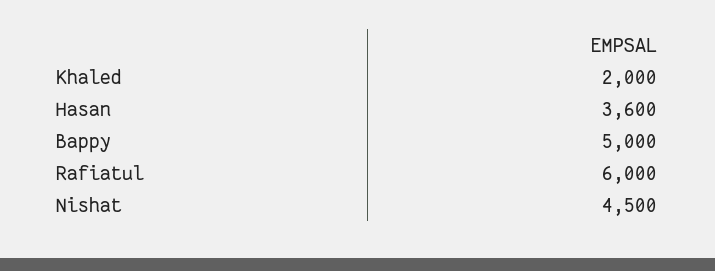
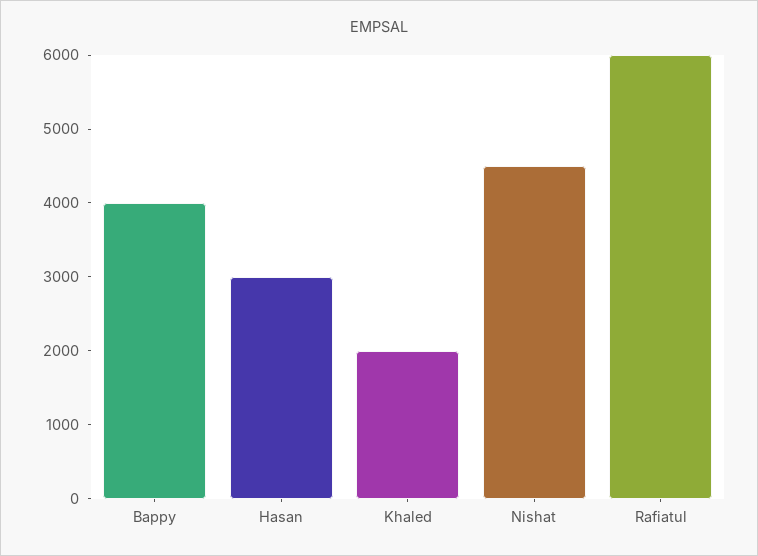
Hasan: 3600 -> 3000
Bappy: 5000 -> 4000

